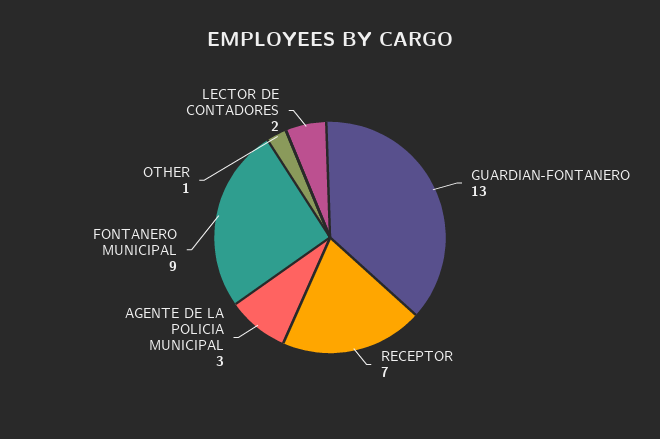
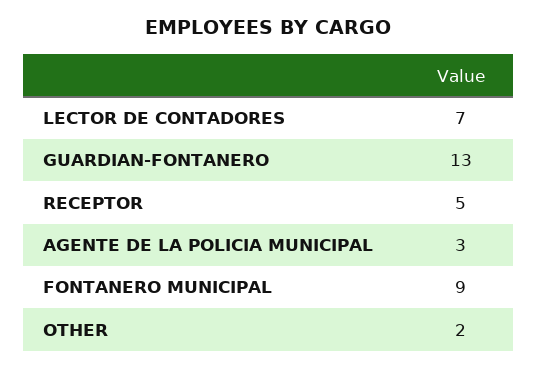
RECEPTOR: 7 -> 5
OTHER: 1 -> 2
LECTOR DE CONTADORES: 2 -> 7

